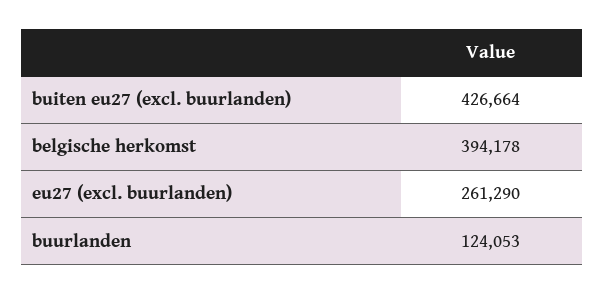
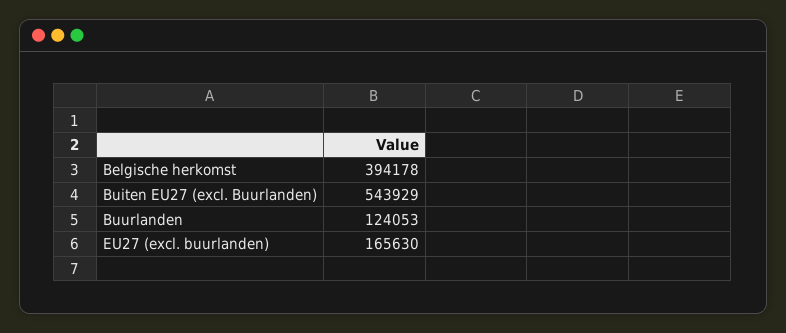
buiten eu27 (excl. buurlanden): 426664 -> 543929
eu27 (excl. buurlanden): 261290 -> 165630

